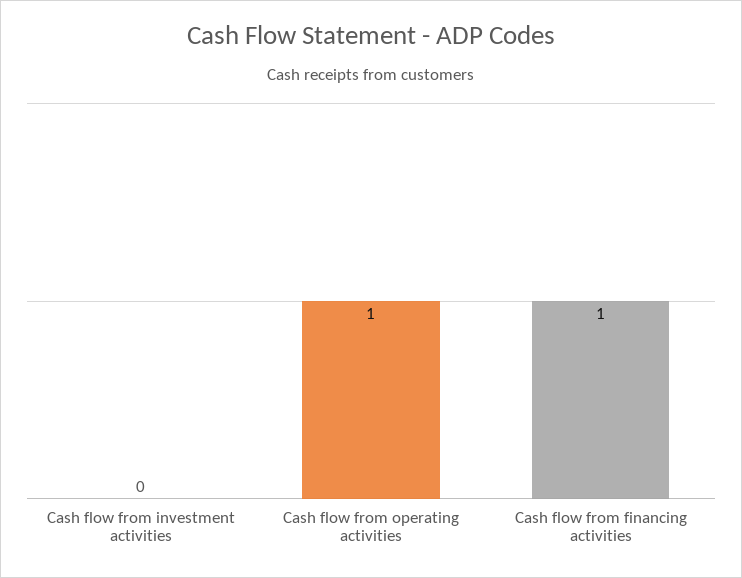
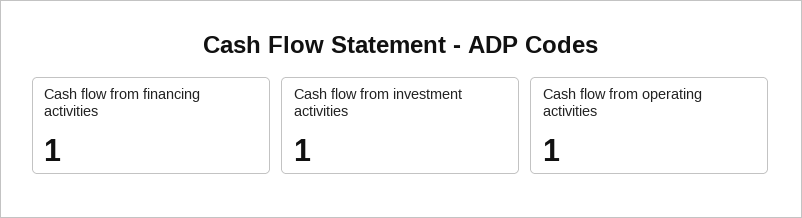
Cash flow from investment activities: 0 -> 1

